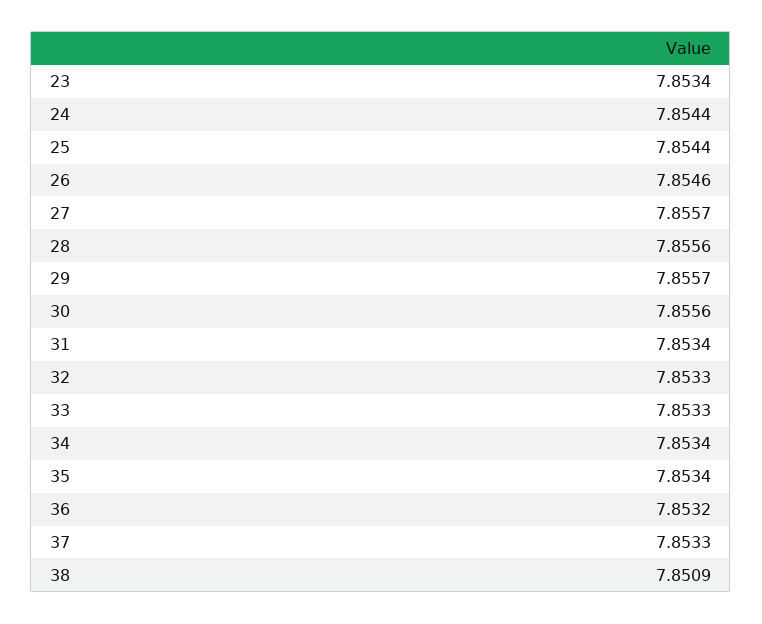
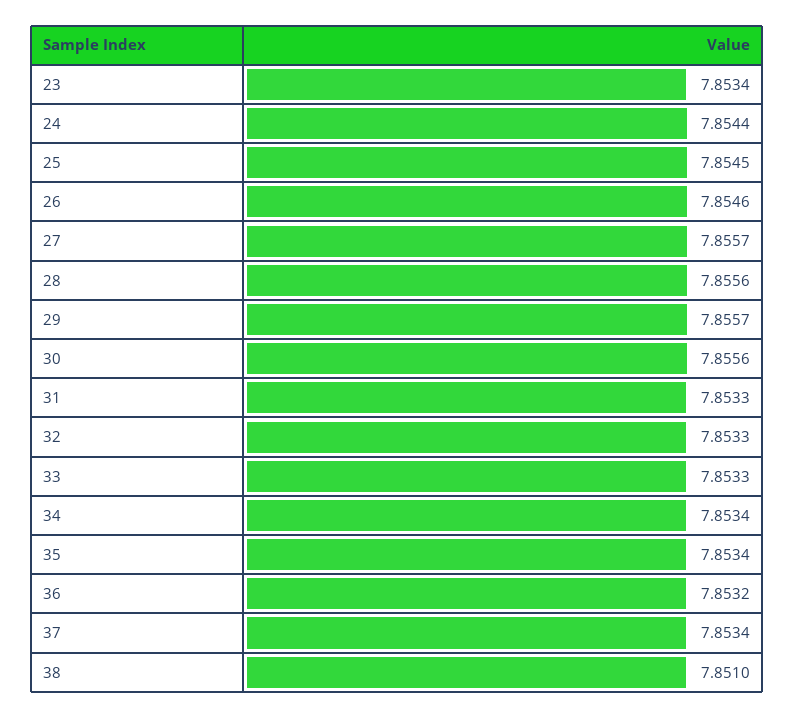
25: 7.8544 -> 7.8545
31: 7.8534 -> 7.8533
37: 7.8533 -> 7.8534
38: 7.8509 -> 7.851

